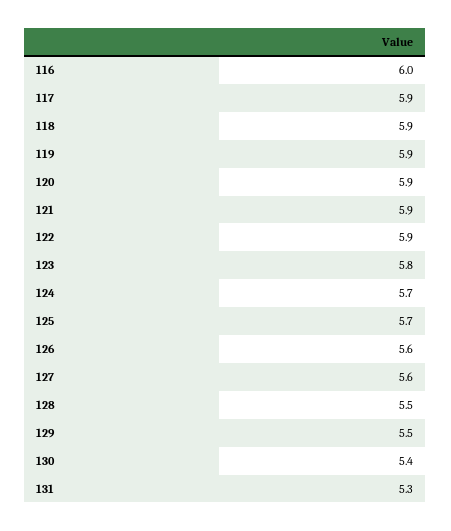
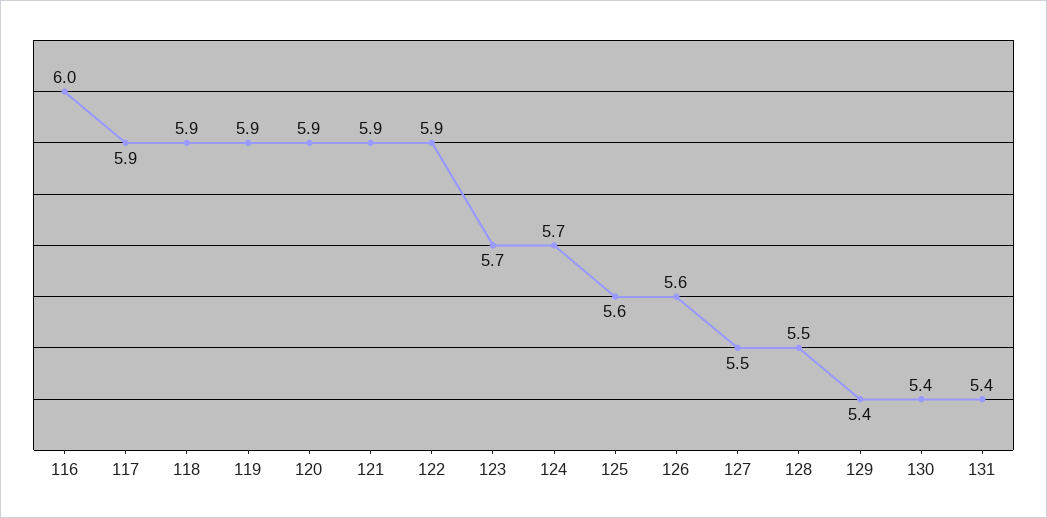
123: 5.8 -> 5.7
125: 5.7 -> 5.6
127: 5.6 -> 5.5
129: 5.5 -> 5.4
131: 5.3 -> 5.4

